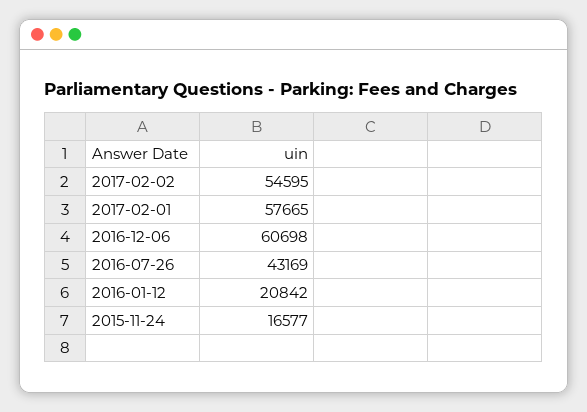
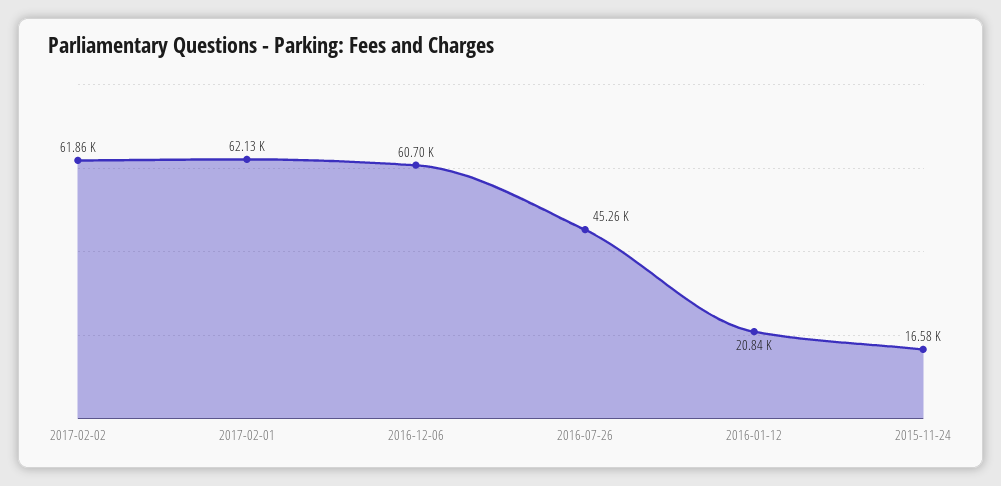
2017-02-02: 54595 -> 61860
2017-02-01: 57665 -> 62130
2016-07-26: 43169 -> 45260

